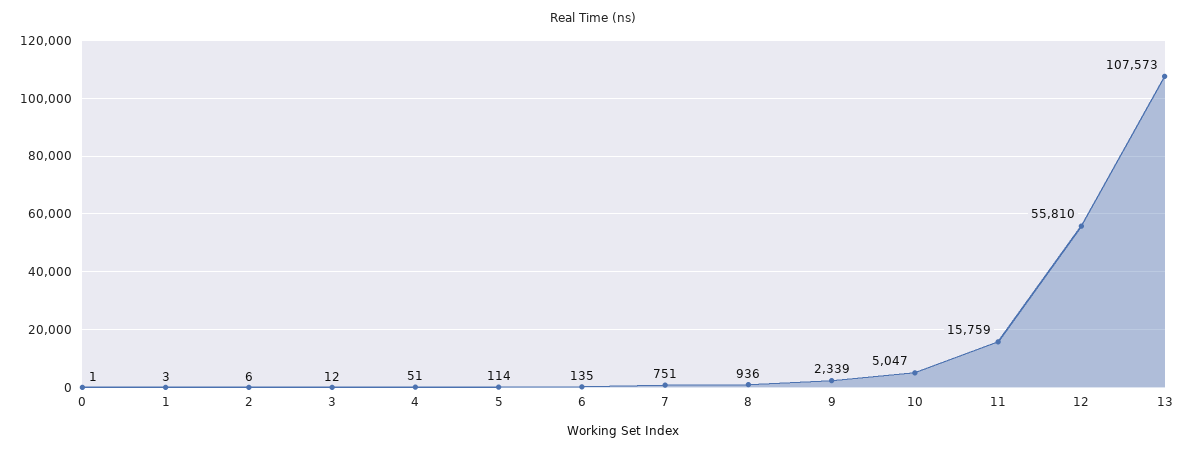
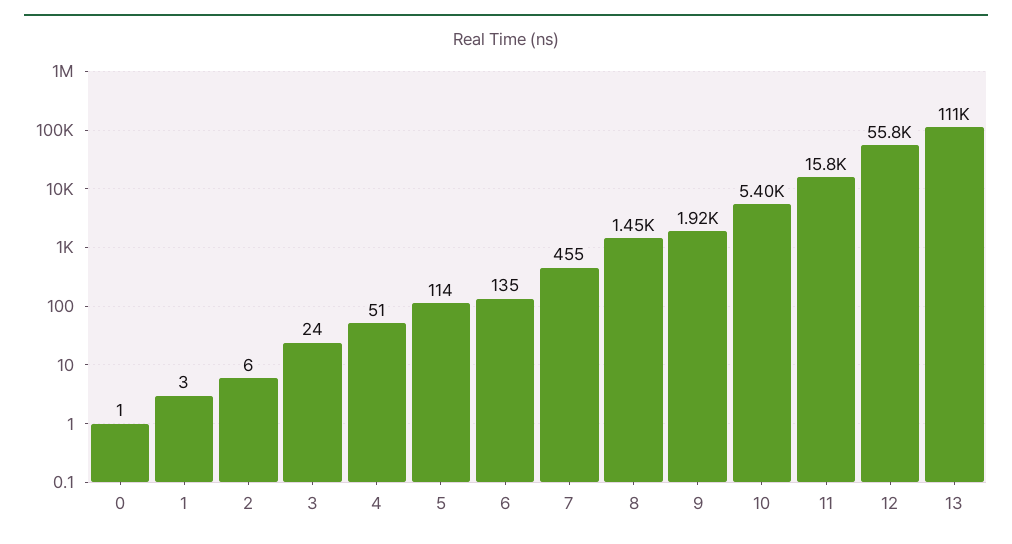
3: 12 -> 24
7: 751 -> 455
8: 936 -> 1450
9: 2339 -> 1920
10: 5047 -> 5400
13: 107573 -> 111000

